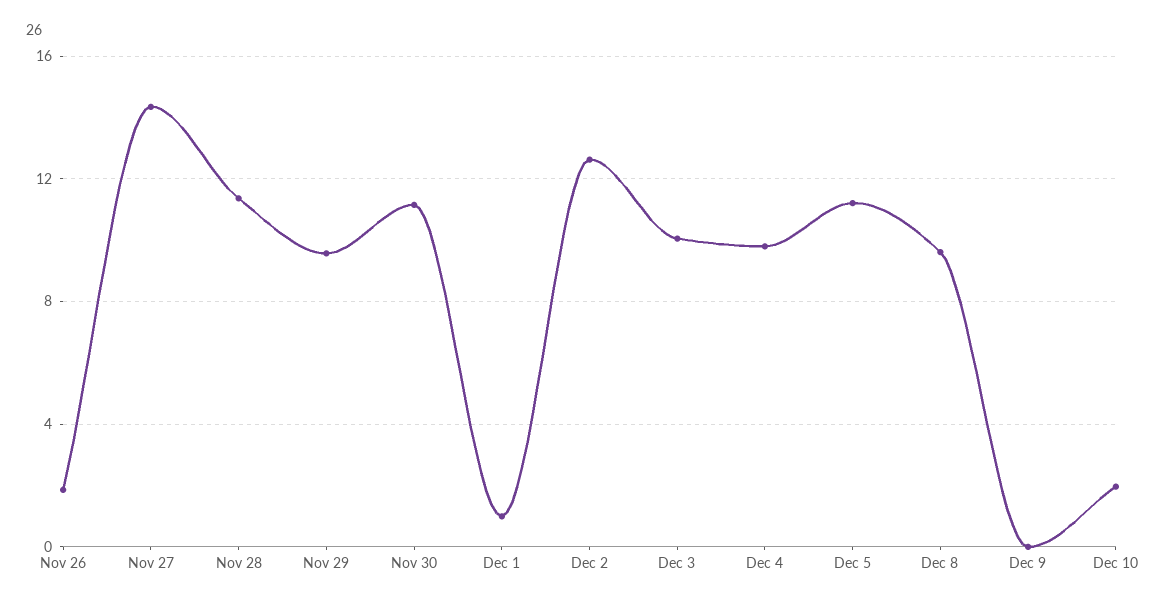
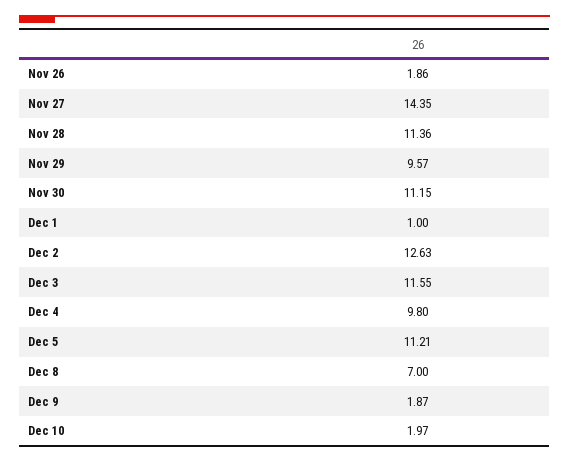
Dec 3: 10 -> 11.55
Dec 8: 9.5 -> 7
Dec 9: 0 -> 1.87

